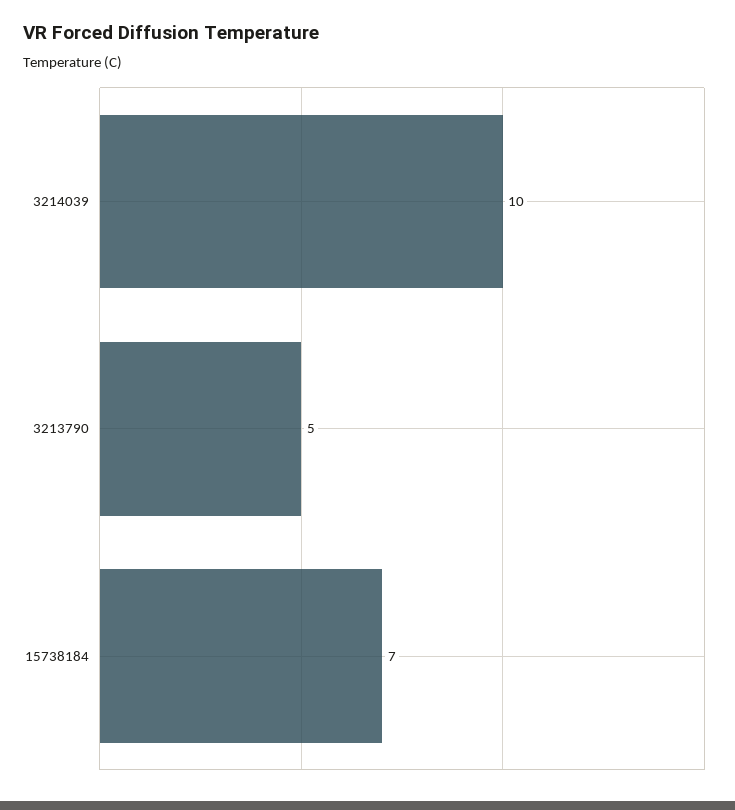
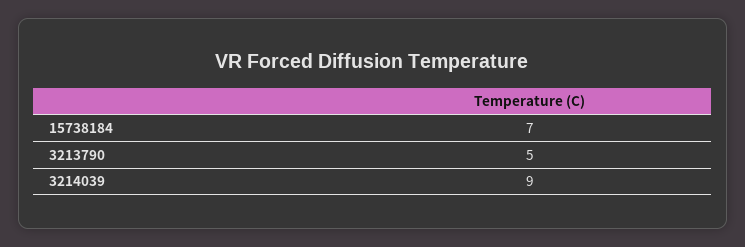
3214039: 10 -> 9

